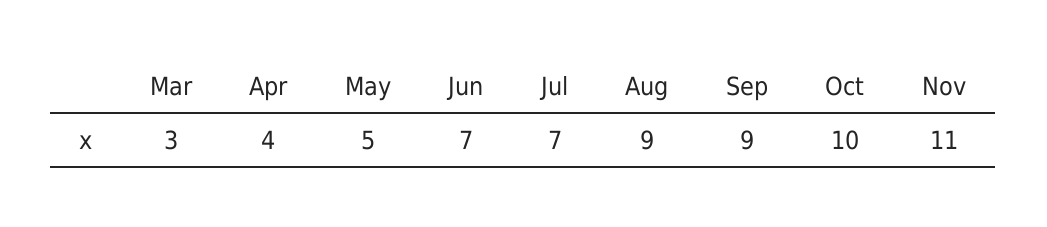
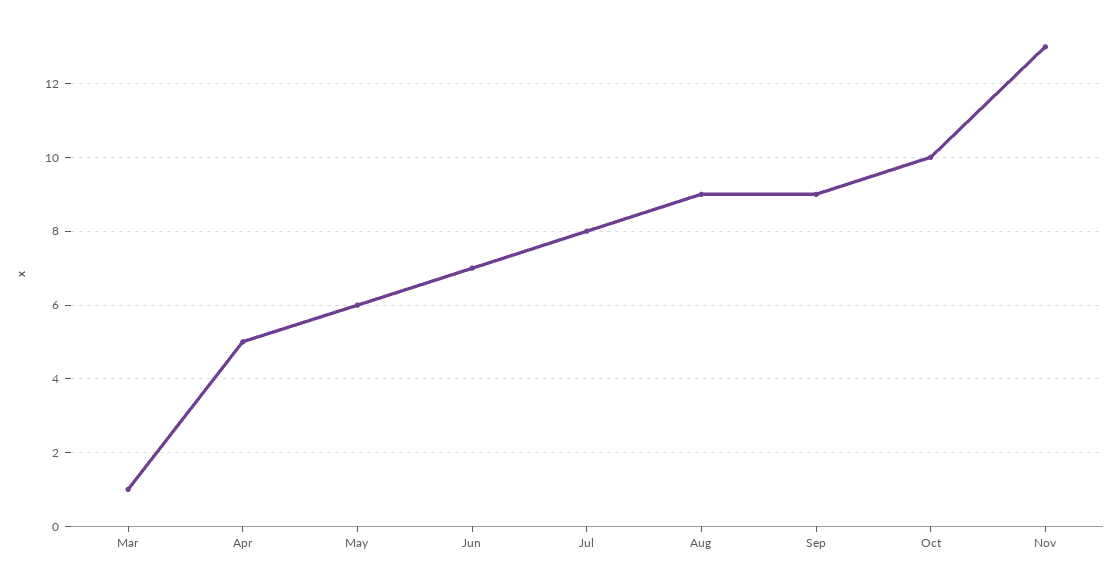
Mar: 3 -> 1
Apr: 4 -> 5
May: 5 -> 6
Jul: 7 -> 8
Nov: 11 -> 13

